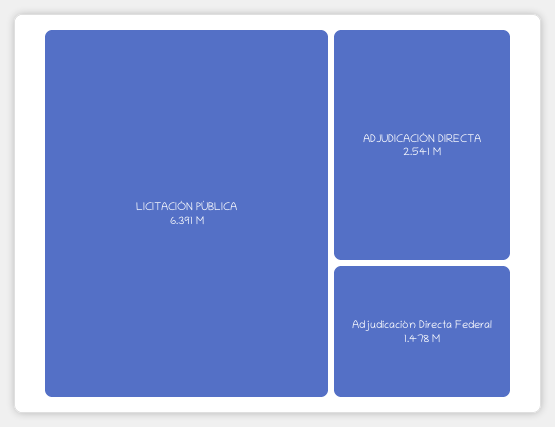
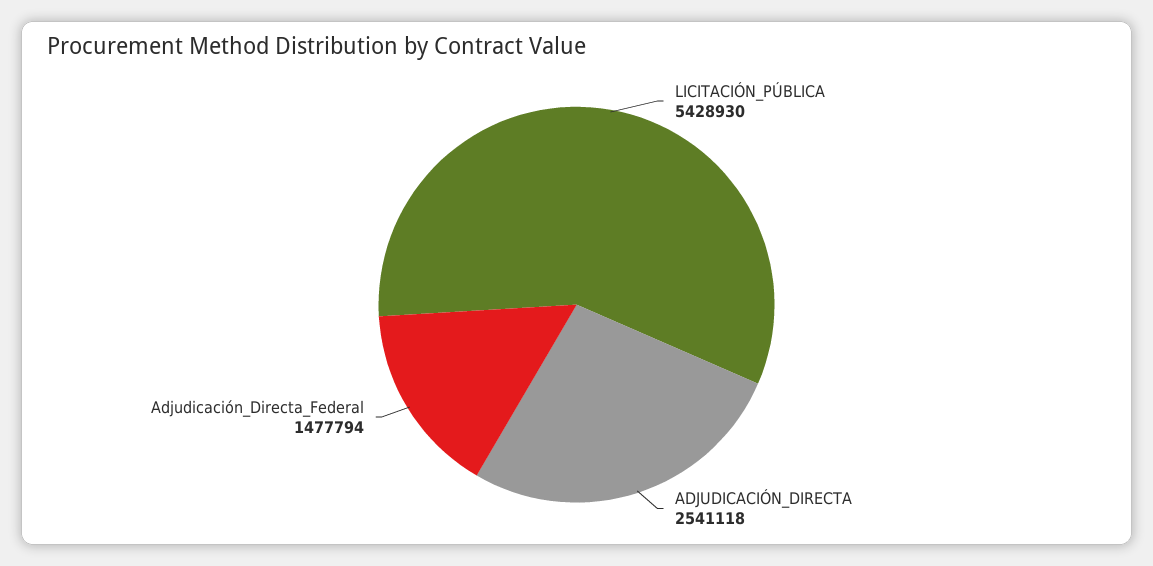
LICITACIÓN PÚBLICA: 6391000 -> 5428930

